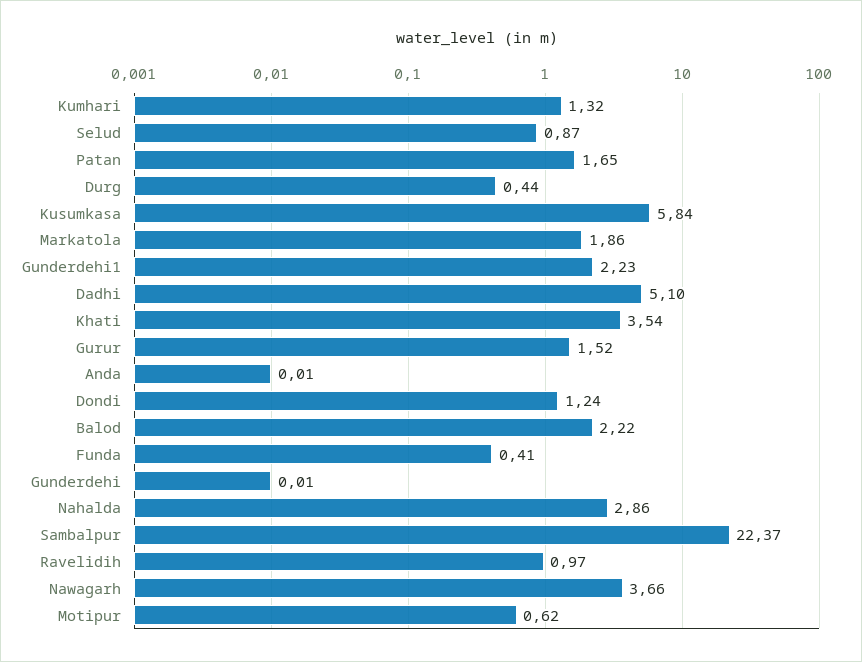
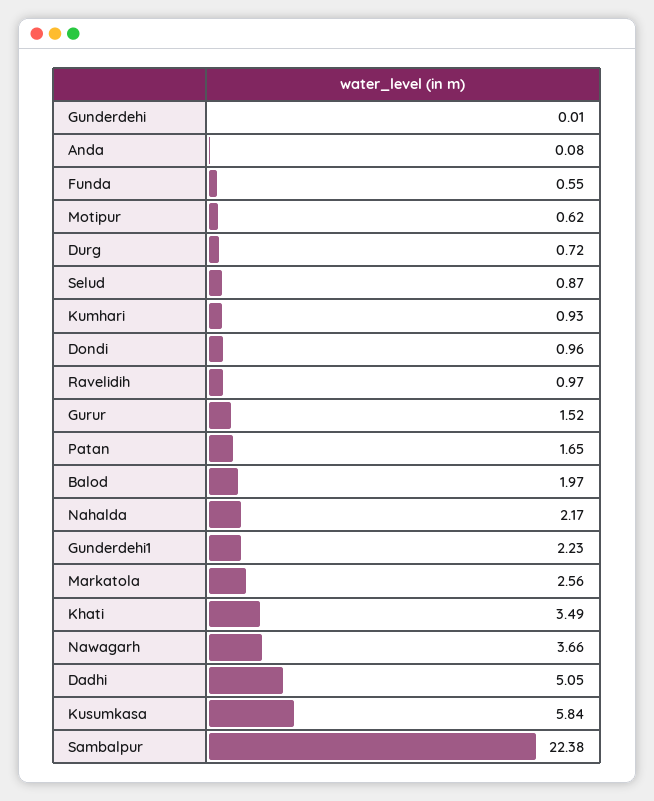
Kumhari: 1.32 -> 0.93
Durg: 0.44 -> 0.72
Markatola: 1.86 -> 2.56
Dadhi: 5.1 -> 5.05
Khati: 3.54 -> 3.49
Anda: 0.01 -> 0.08
Dondi: 1.24 -> 0.96
Balod: 2.22 -> 1.97
Funda: 0.41 -> 0.55
Nahalda: 2.86 -> 2.17
Sambalpur: 22.37 -> 22.38

